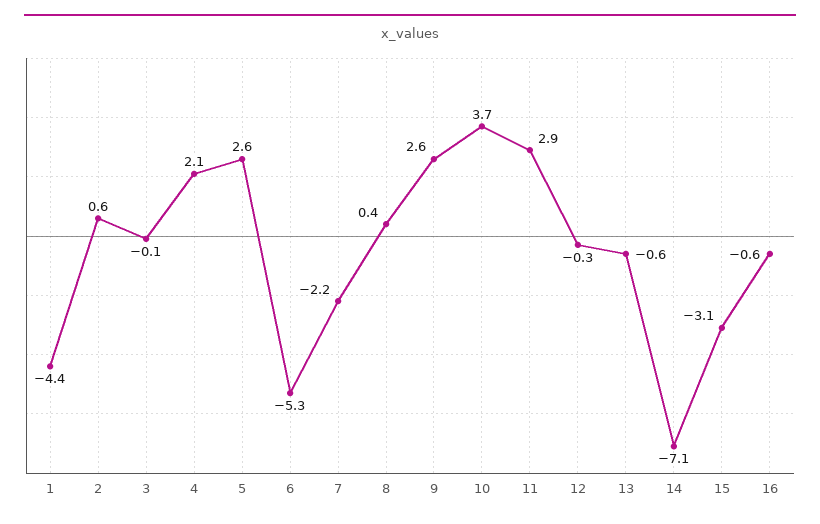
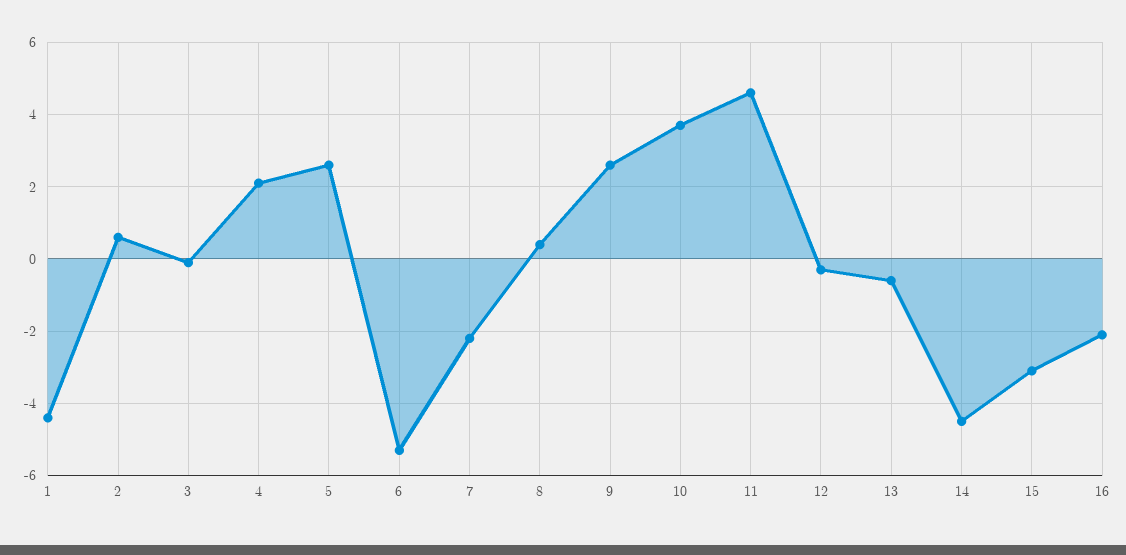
11: 2.9 -> 4.5
14: -7.1 -> -4.5
16: -0.6 -> -2

